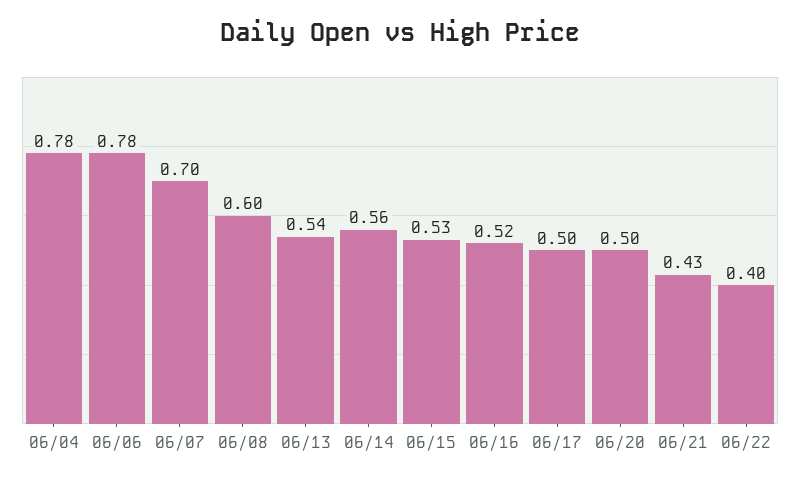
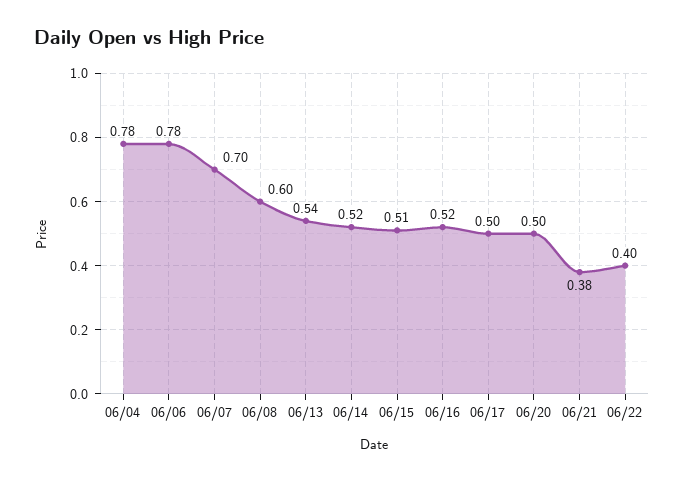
06/14: 0.56 -> 0.52
06/15: 0.53 -> 0.51
06/21: 0.43 -> 0.38

